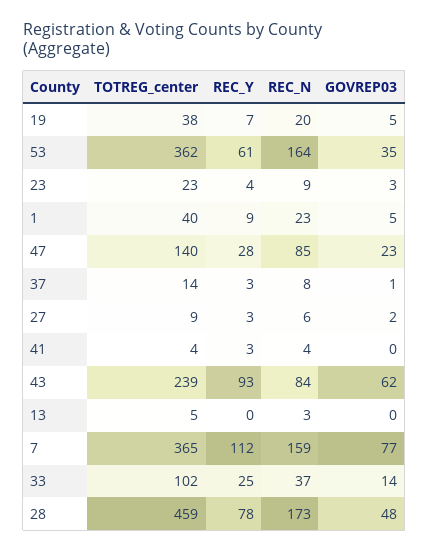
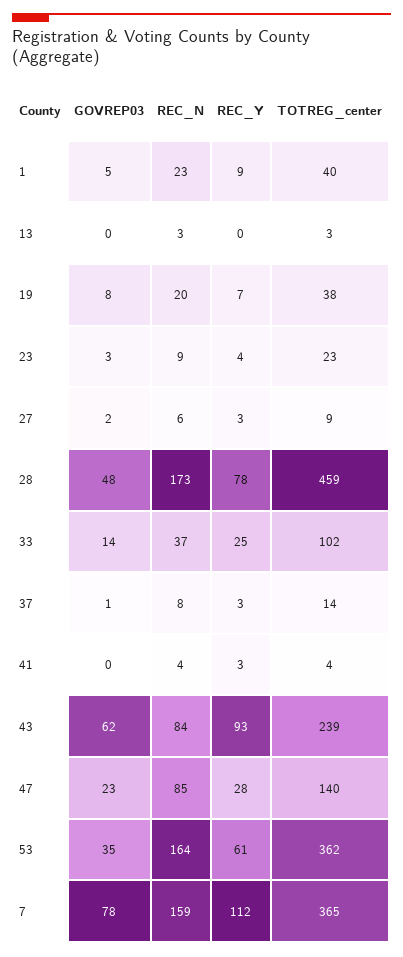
GOVREP03, 19: 5 -> 8
TOTREG_center, 13: 5 -> 3
GOVREP03, 7: 77 -> 78

